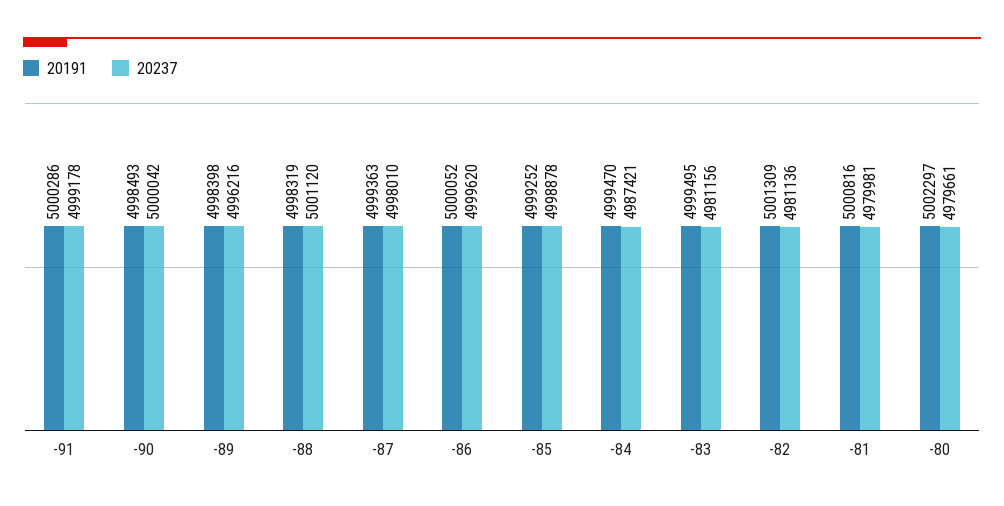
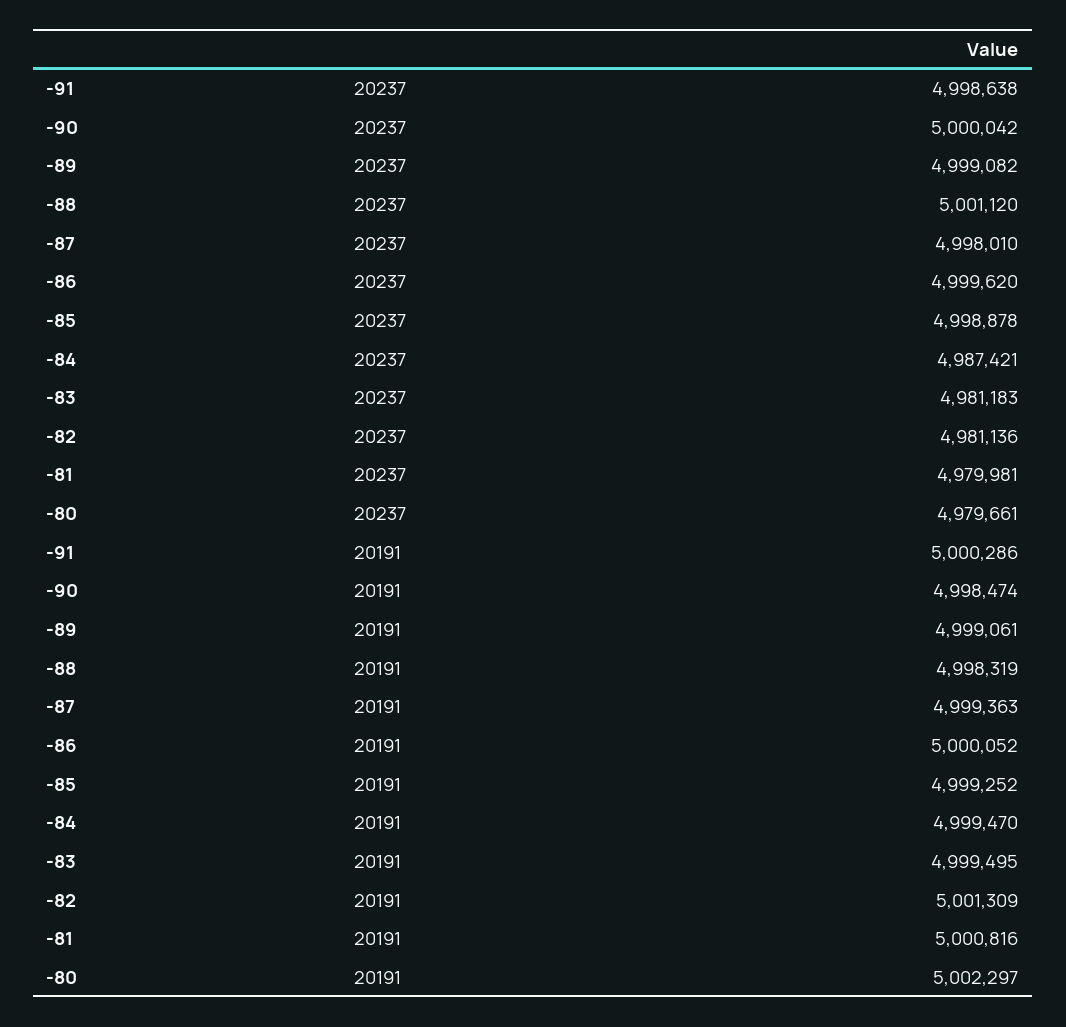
20237, -91: 4999178 -> 4998638
20191, -90: 4998493 -> 4998474
20191, -89: 4998398 -> 4999061
20237, -89: 4996216 -> 4999082
20237, -83: 4981156 -> 4981183

